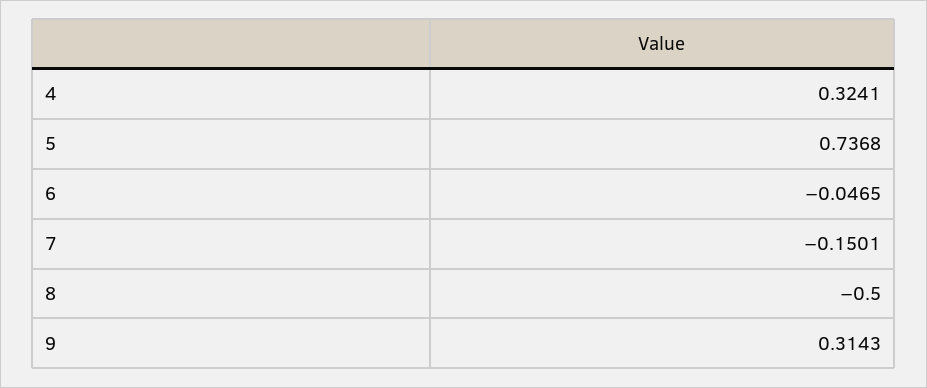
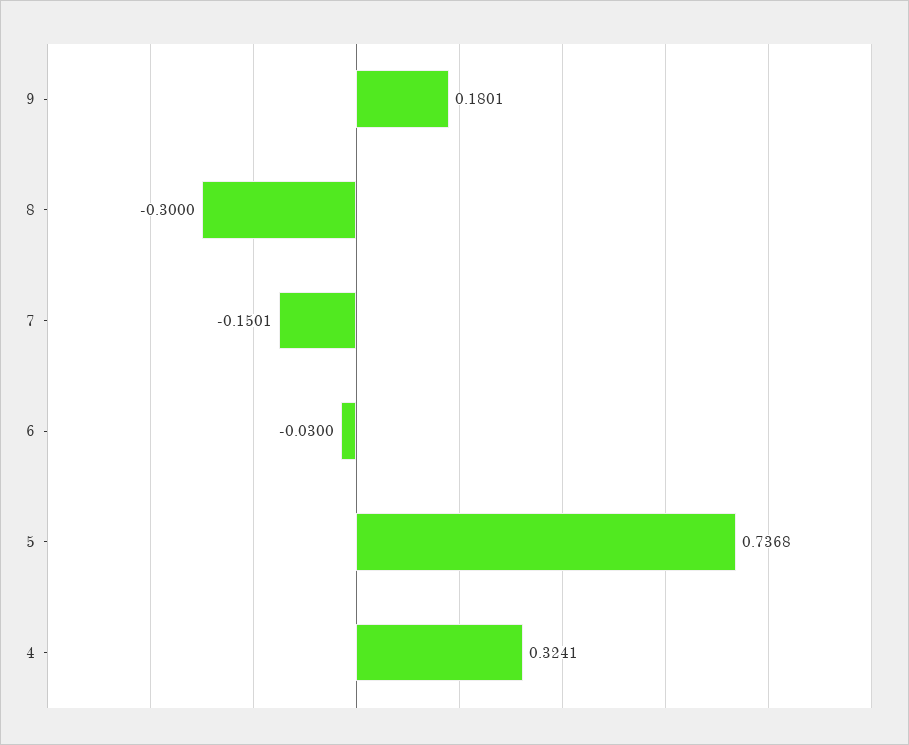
6: -0.0465 -> -0.03
8: -0.5 -> -0.3
9: 0.3143 -> 0.1801

